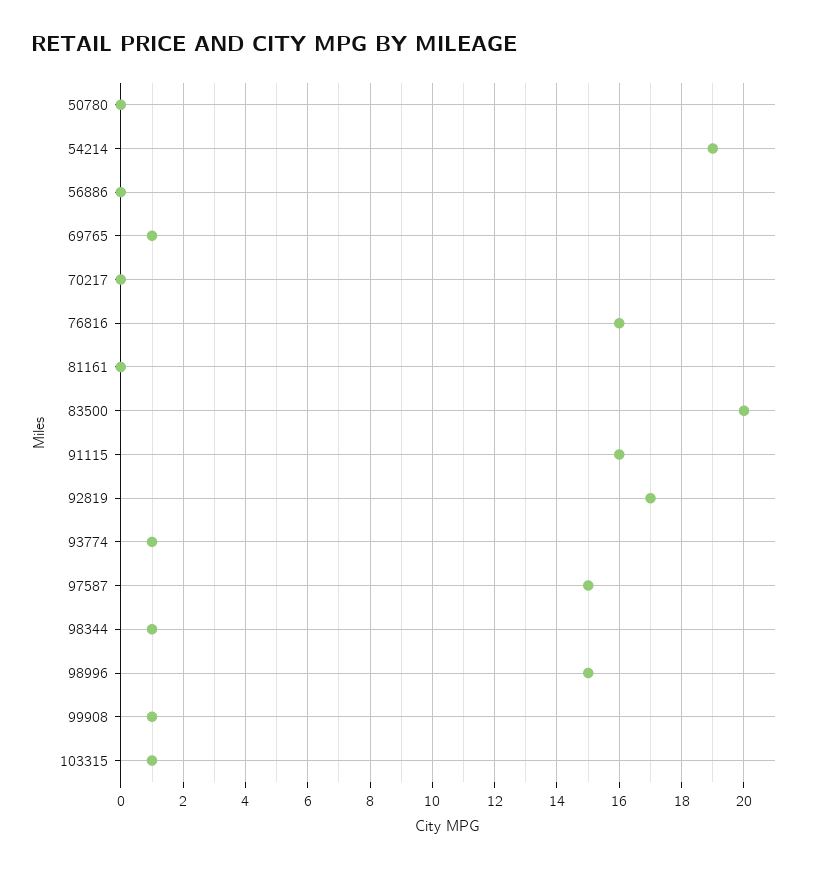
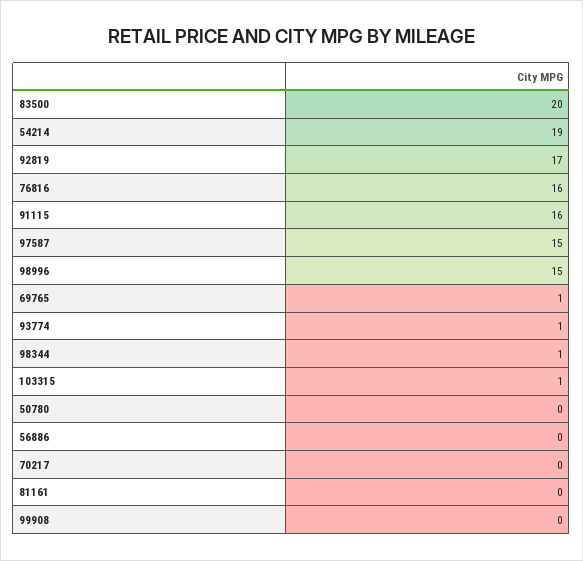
99908: 1 -> 0

